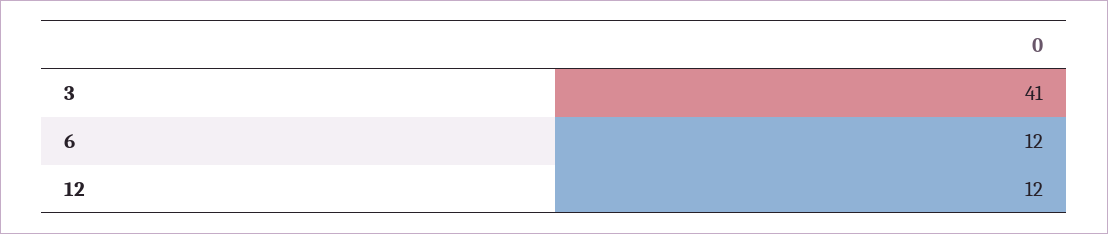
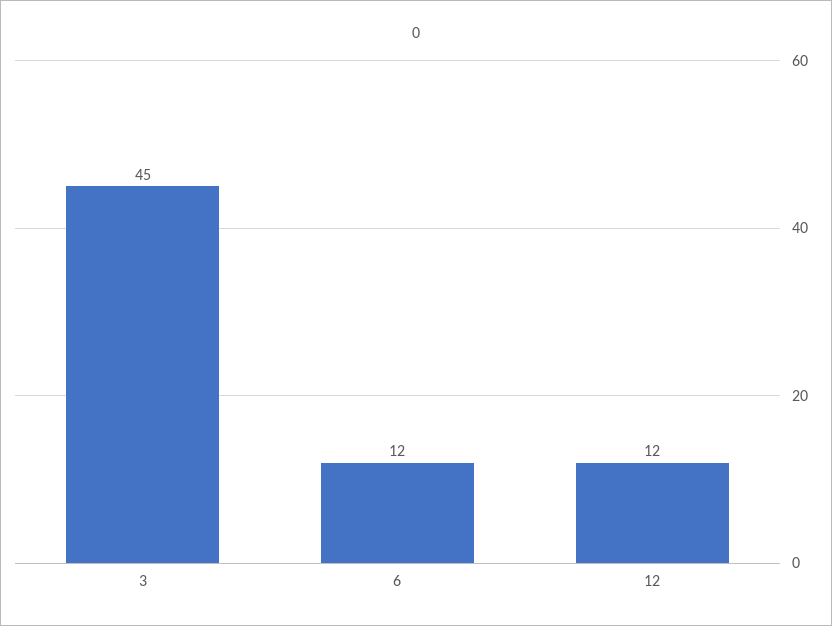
3: 41 -> 45

